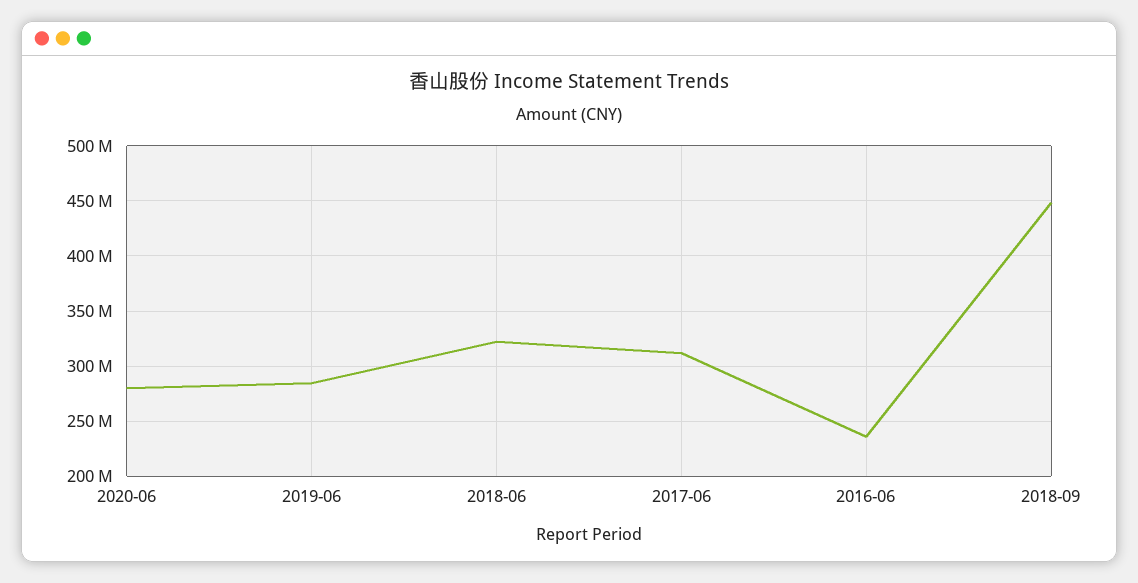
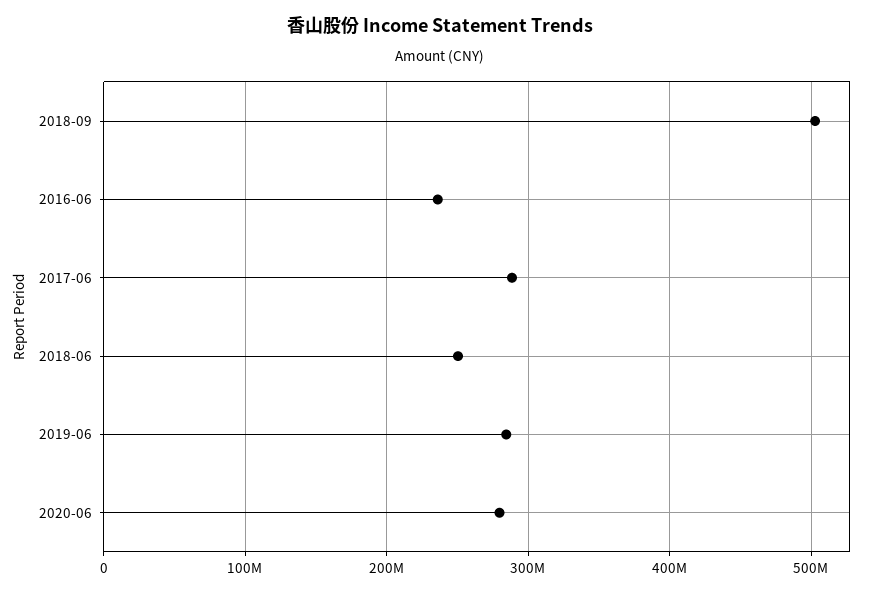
2018-06: 320000000 -> 250000000
2017-06: 310000000 -> 290000000
2018-09: 450000000 -> 500000000

